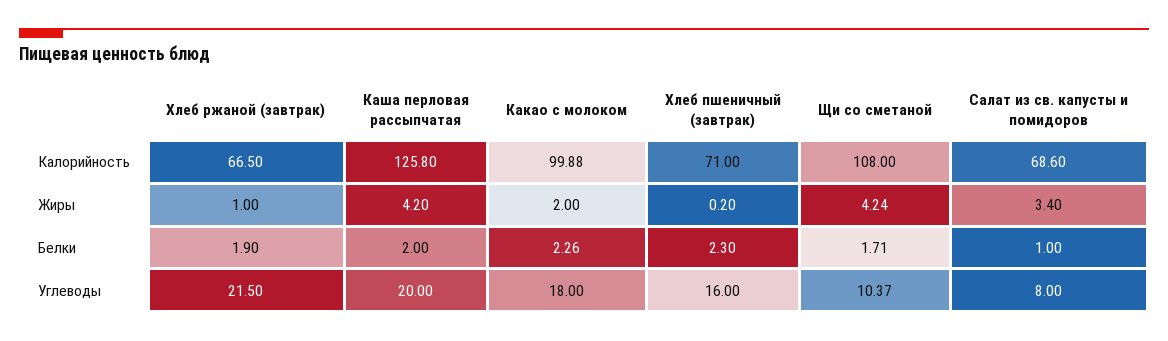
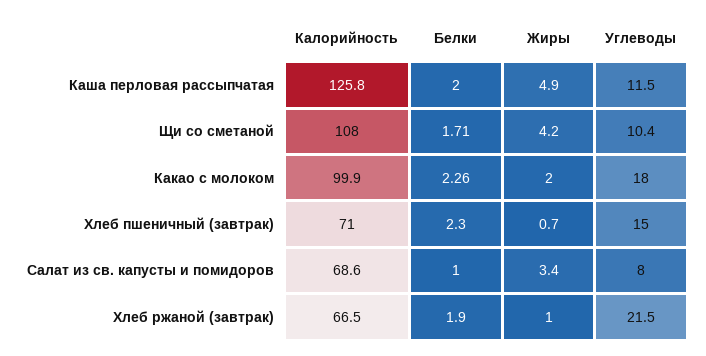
Каша перловая рассыпчатая, Жиры: 4.2 -> 4.9
Хлеб пшеничный (завтрак), Жиры: 0.2 -> 0.7
Каша перловая рассыпчатая, Углеводы: 20 -> 11.5
Хлеб пшеничный (завтрак), Углеводы: 16 -> 15

